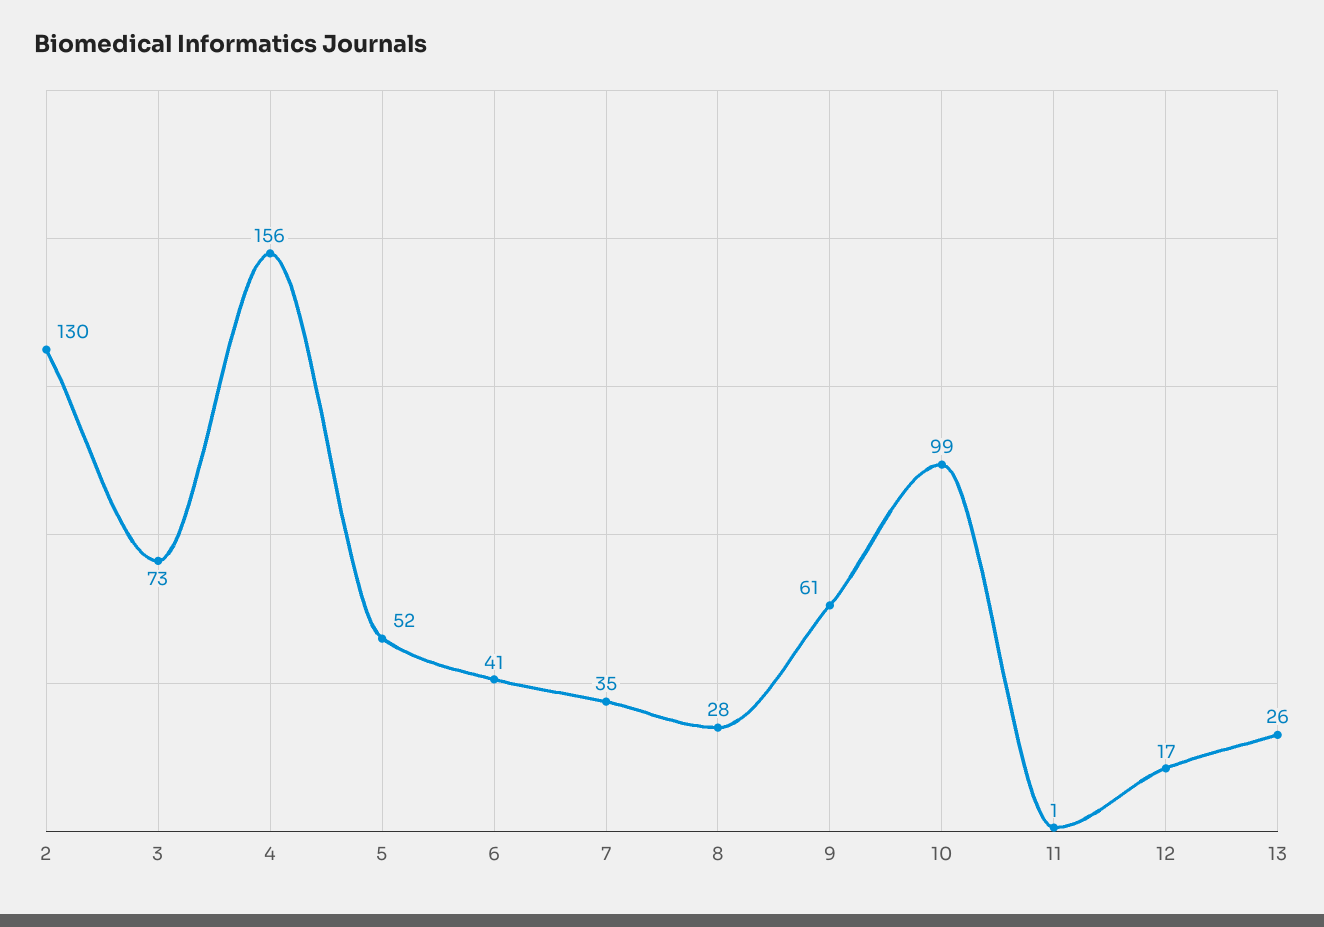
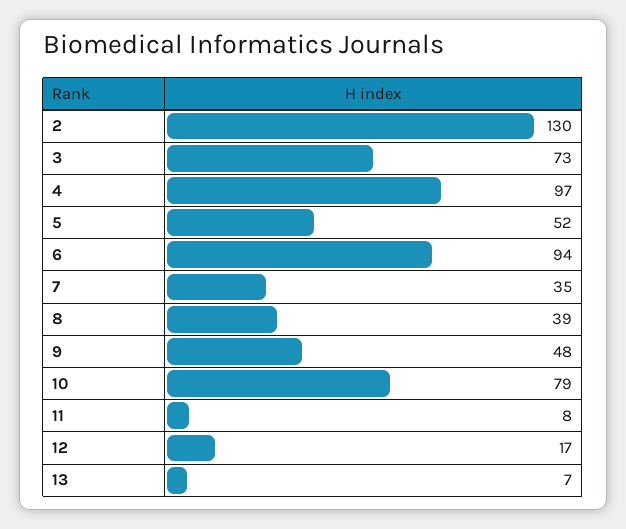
4: 156 -> 97
6: 41 -> 94
8: 28 -> 39
9: 61 -> 48
10: 99 -> 79
11: 1 -> 8
13: 26 -> 7

